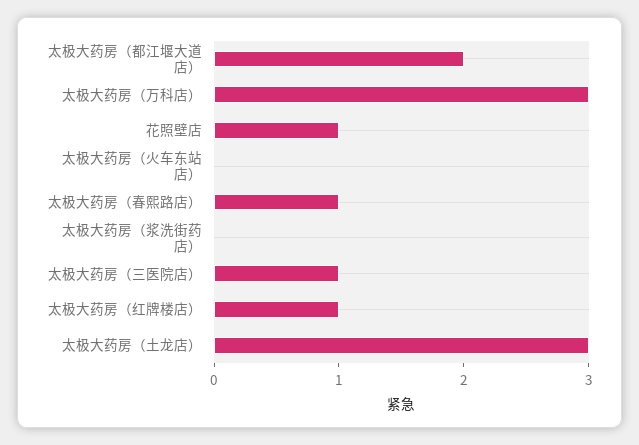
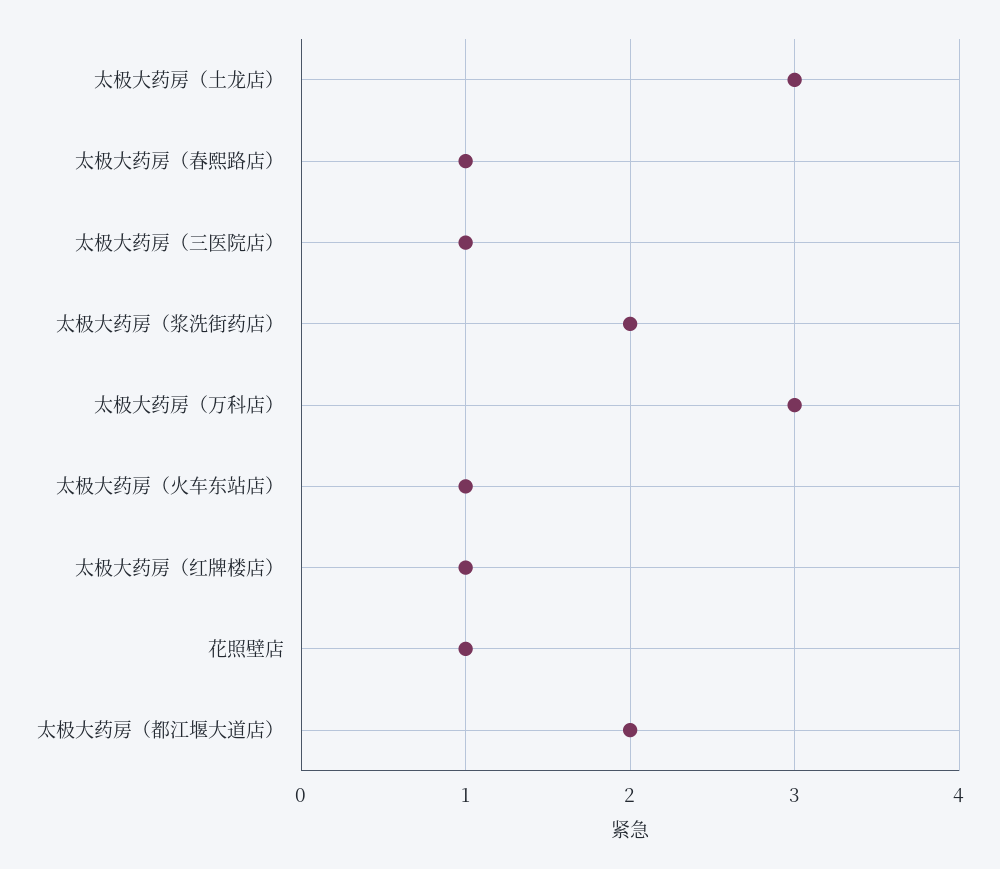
太极大药房（火车东站店）: 0 -> 1
太极大药房（浆洗街药店）: 0 -> 2

